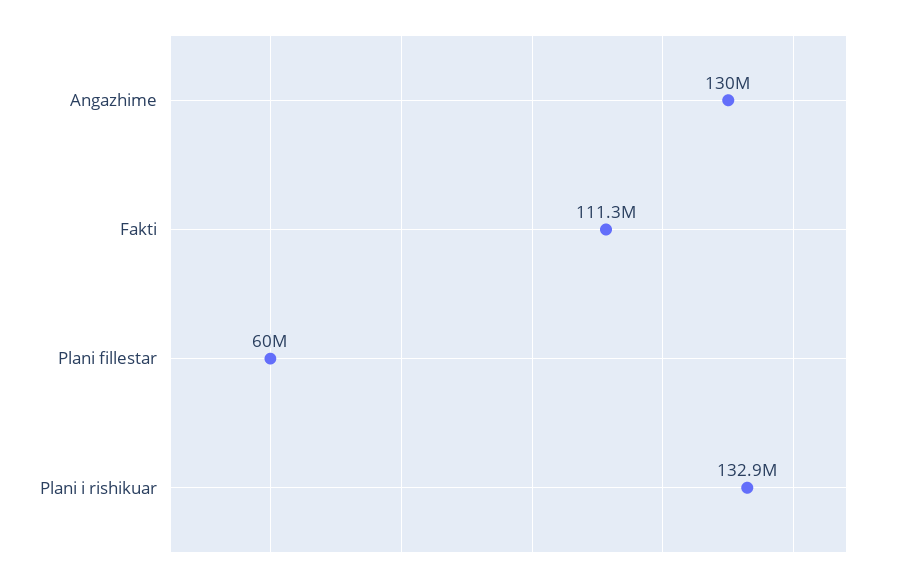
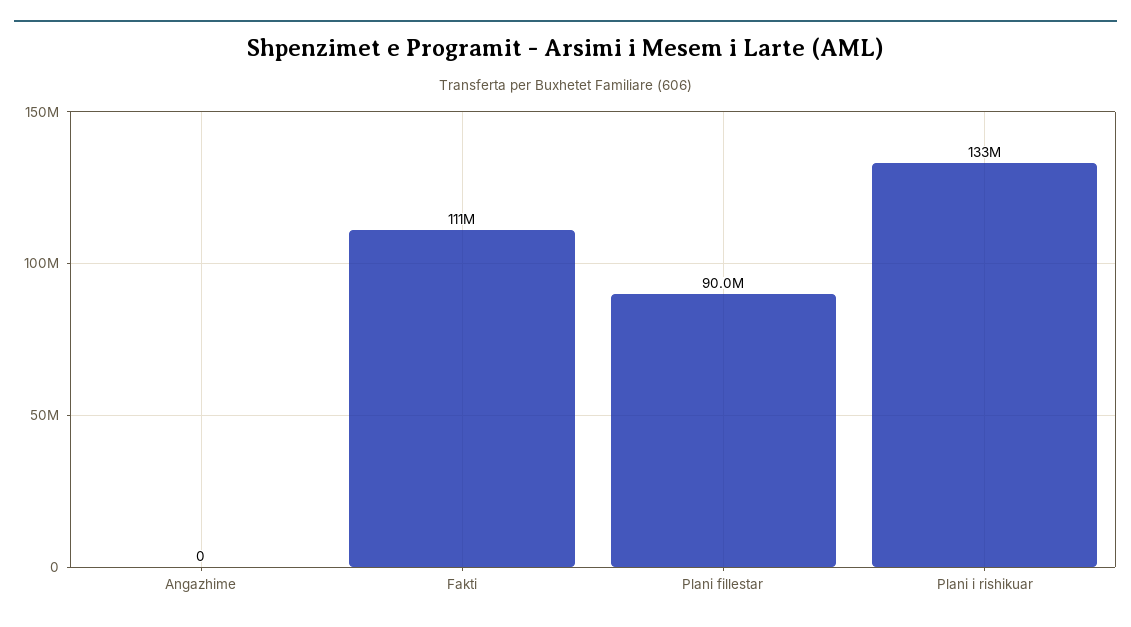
Angazhime: 130000000 -> 0
Plani fillestar: 60000000 -> 90000000

